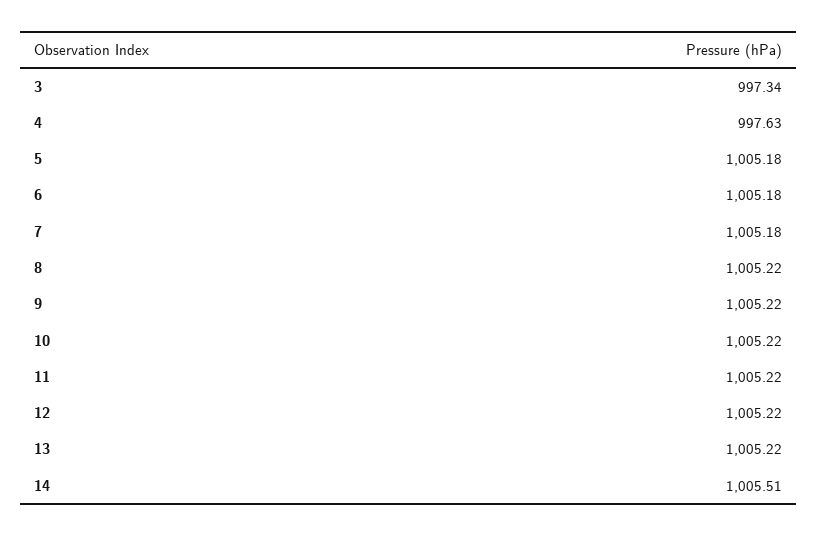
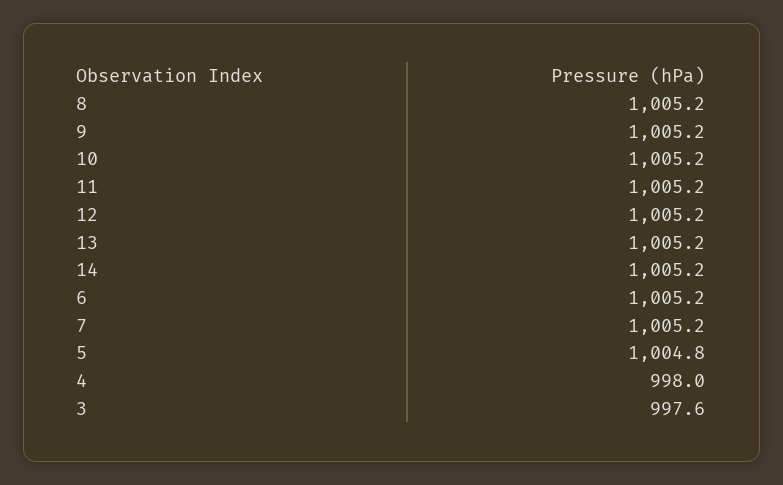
3: 997.34 -> 997.6
4: 997.63 -> 998
5: 1005.18 -> 1004.8
14: 1005.51 -> 1005.2

